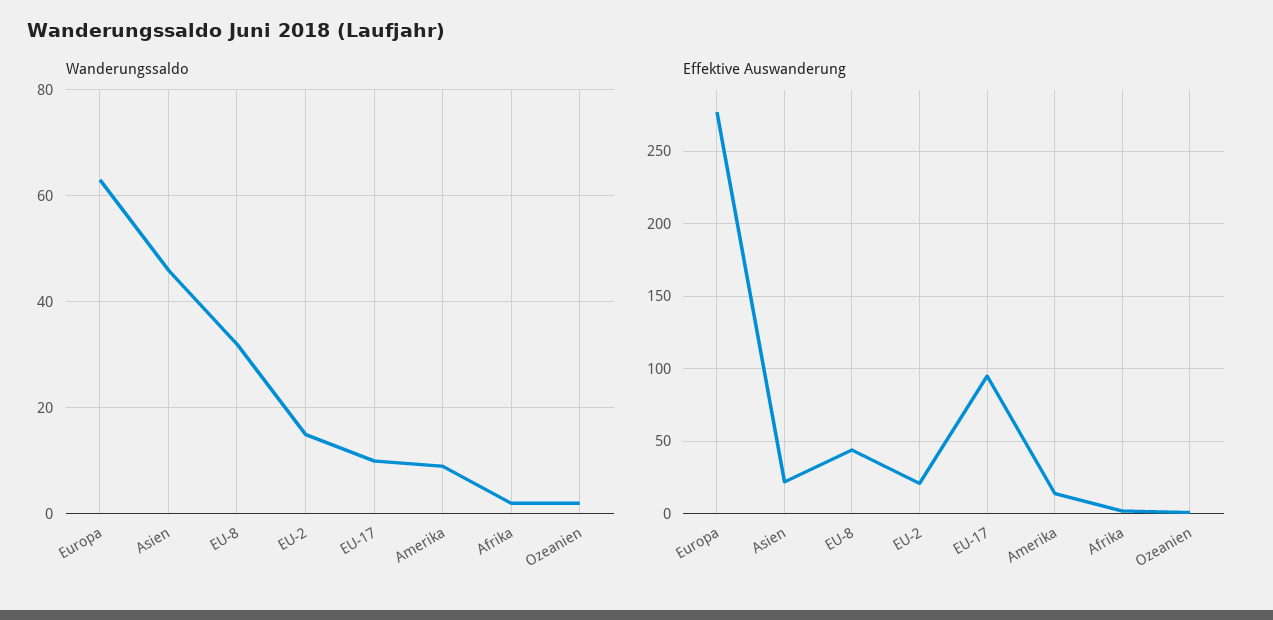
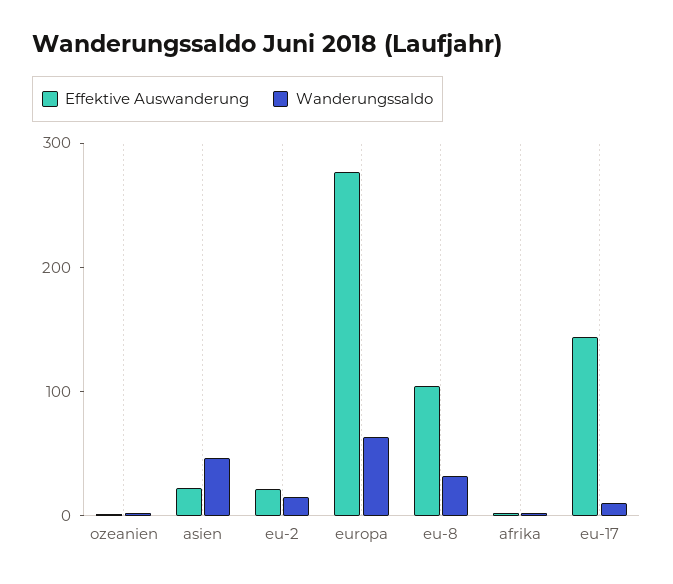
Wanderungssaldo, Amerika: 10 -> none
Effektive Auswanderung, EU-8: 45 -> 100
Effektive Auswanderung, EU-17: 95 -> 140
Effektive Auswanderung, Amerika: 15 -> none

